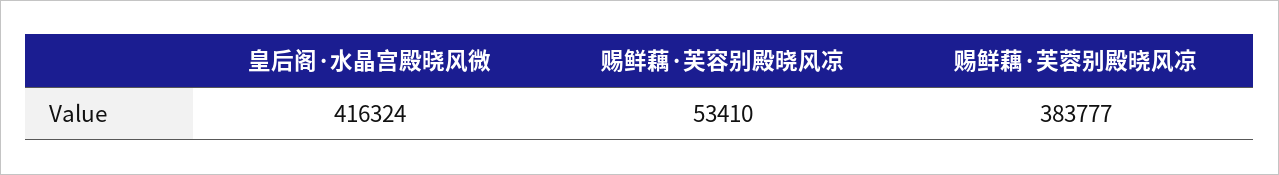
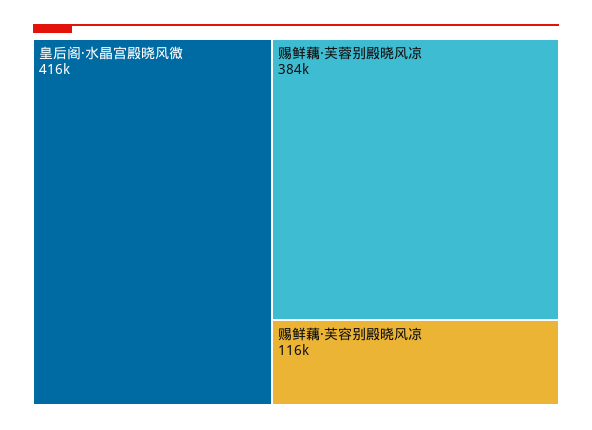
赐鲜藕·芙容别殿晓风凉: 53410 -> 116000

